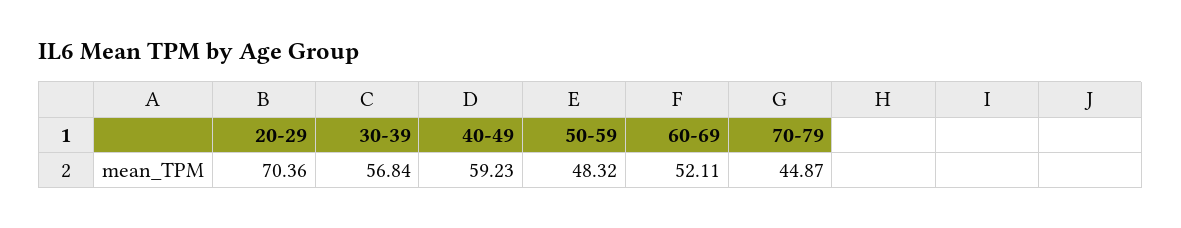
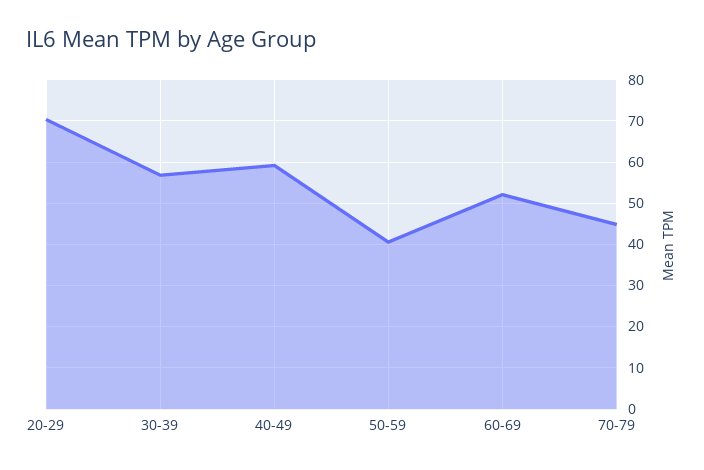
50-59: 48.32 -> 40

